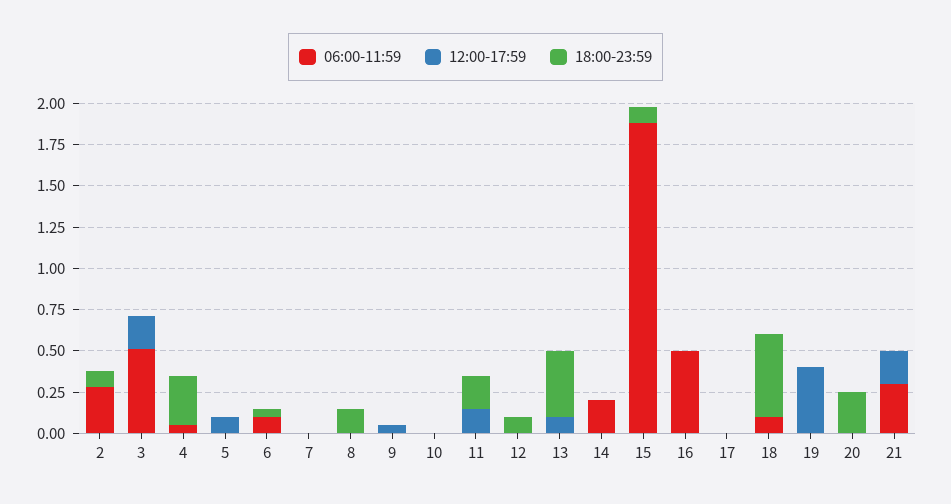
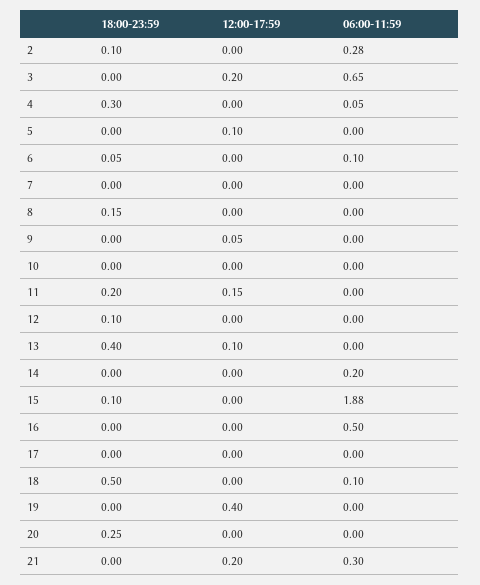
06:00-11:59, 3: 0.5 -> 0.65

